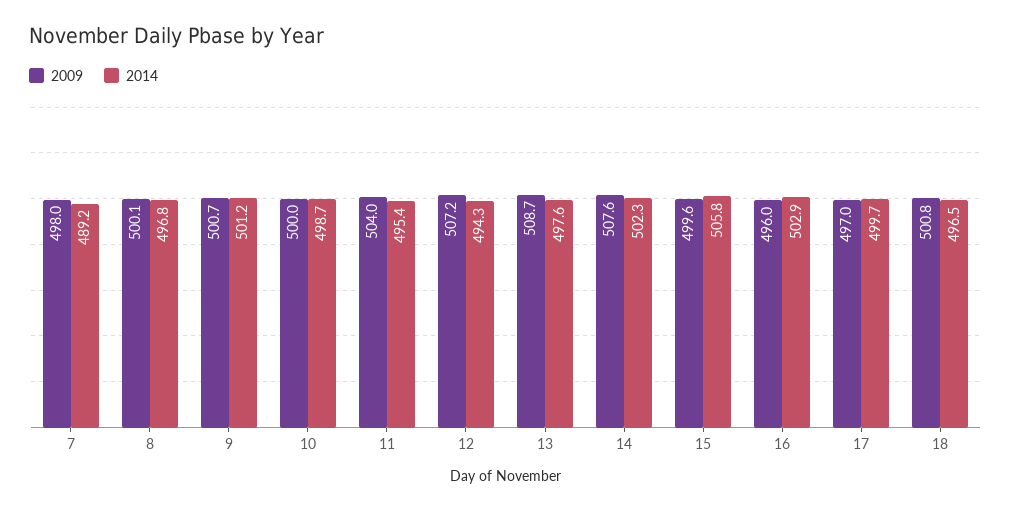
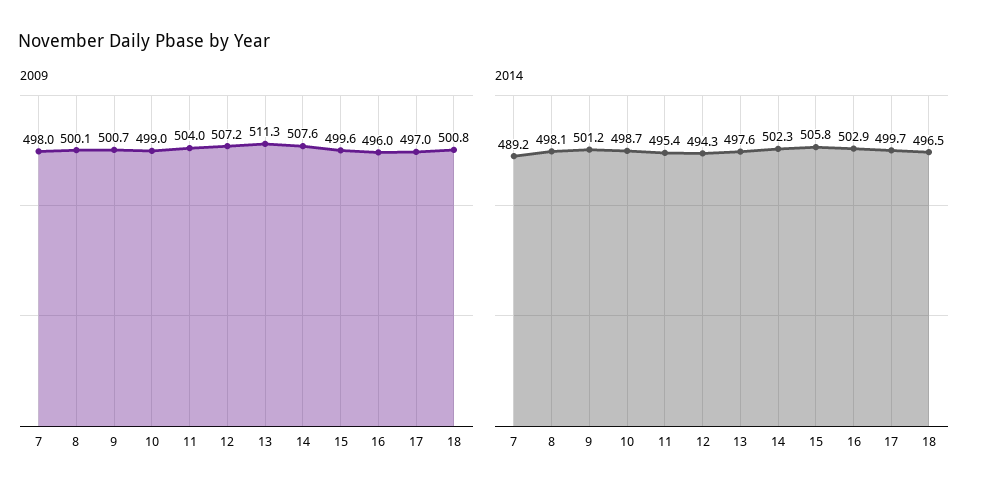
2014, 8: 496.8 -> 498.1
2009, 10: 500 -> 499
2009, 13: 508.7 -> 511.3

